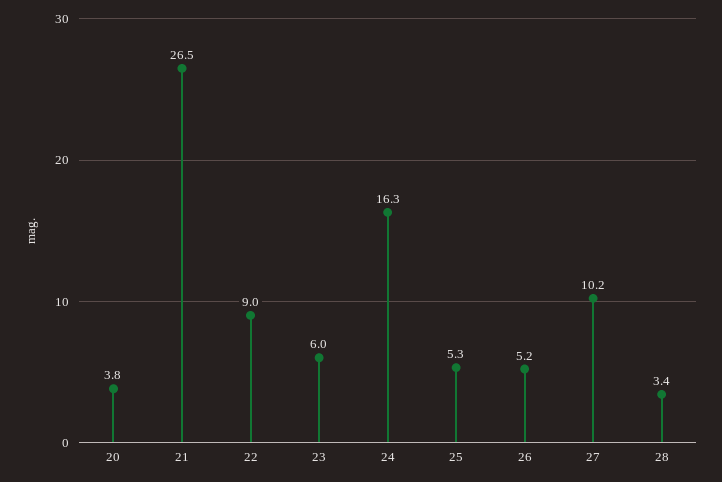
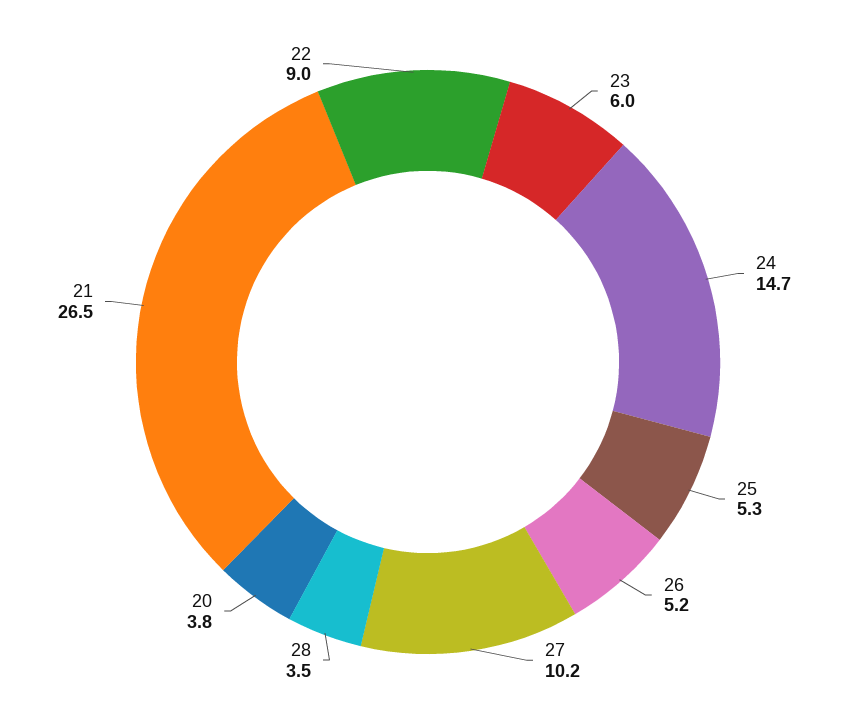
24: 16.3 -> 14.7
28: 3.4 -> 3.5

